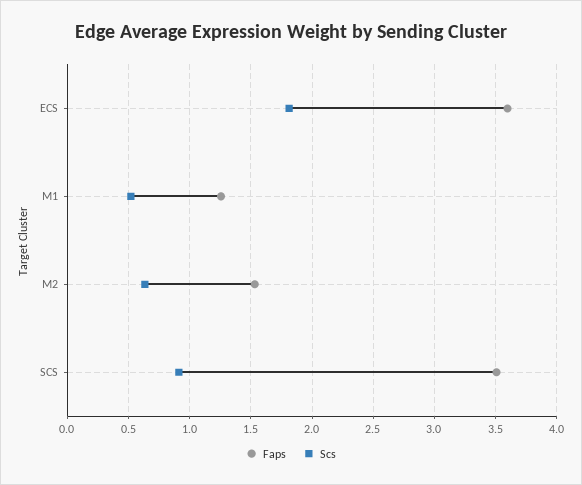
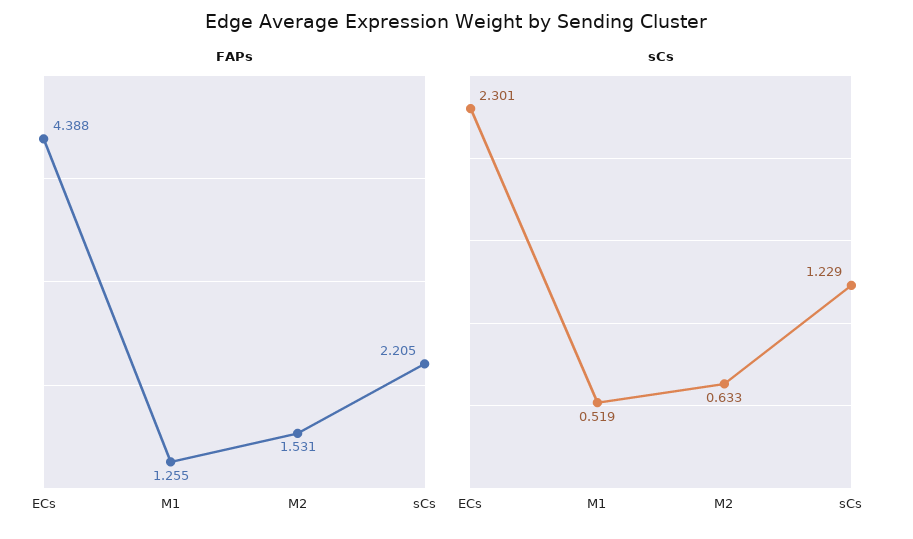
Faps, ECS: 3.6 -> 4.388
Scs, ECS: 1.8 -> 2.301
Faps, SCS: 3.5 -> 2.205
Scs, SCS: 0.9 -> 1.229

